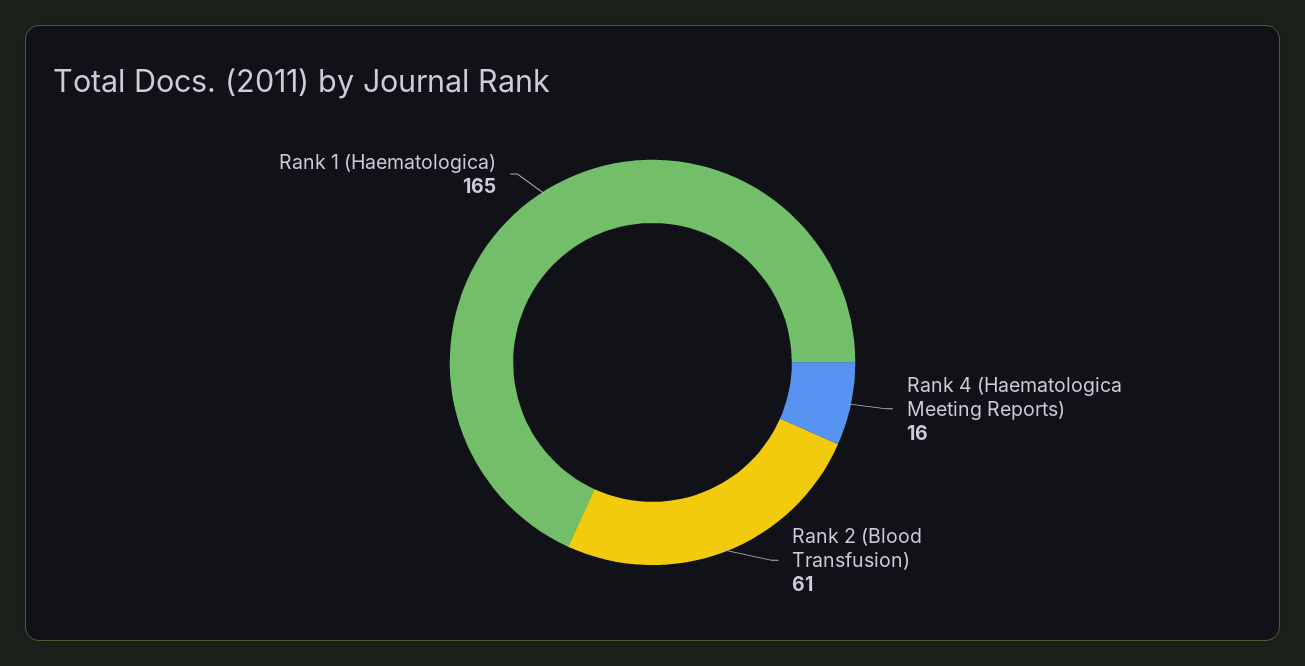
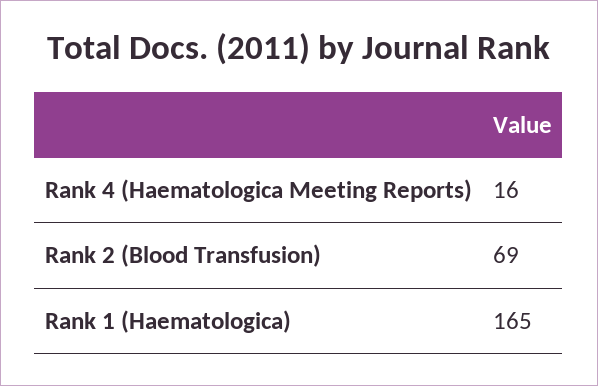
Rank 2 (Blood Transfusion): 61 -> 69

